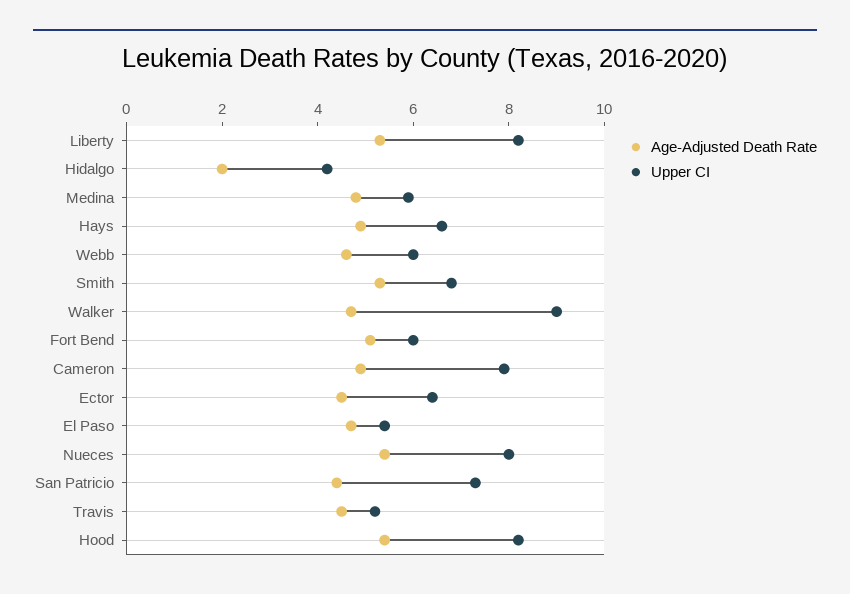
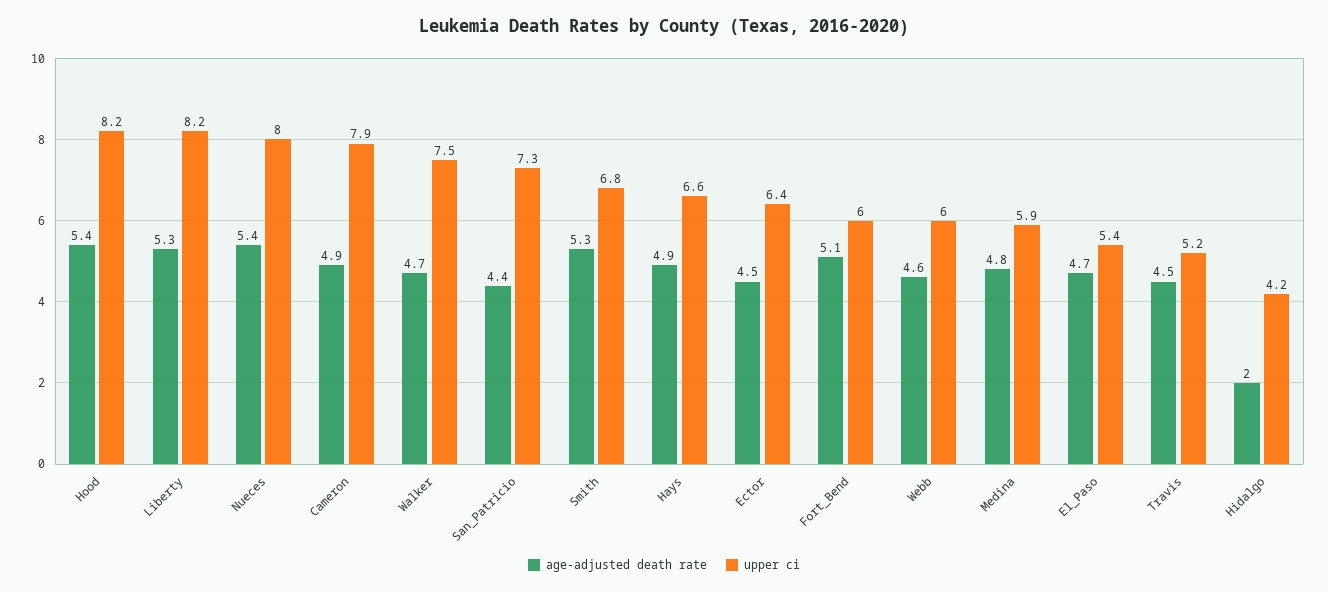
Upper CI, Walker: 9 -> 7.5

